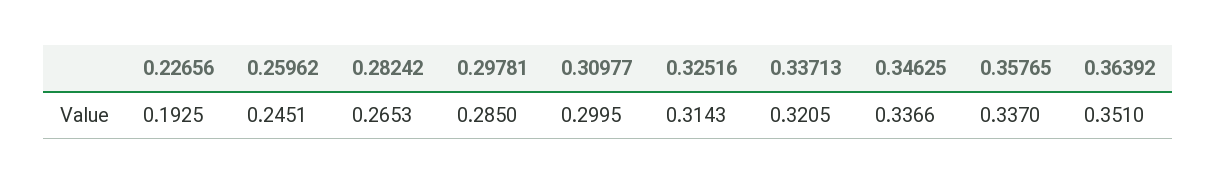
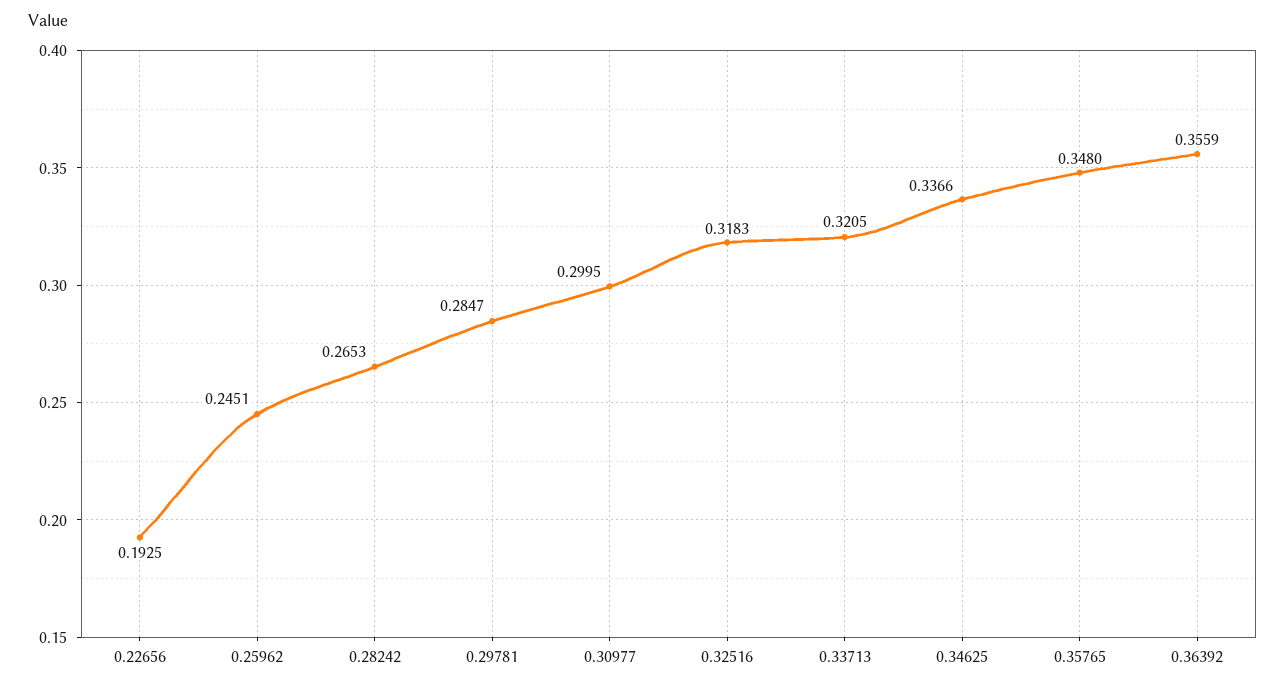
0.29781: 0.285 -> 0.2847
0.32516: 0.3143 -> 0.3183
0.35765: 0.337 -> 0.348
0.36392: 0.351 -> 0.3559

